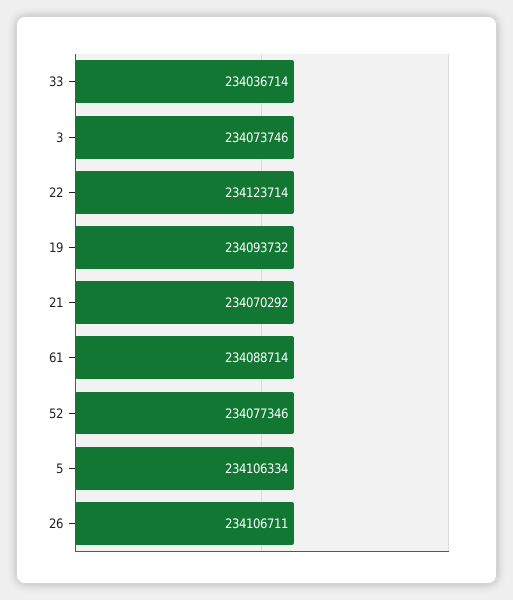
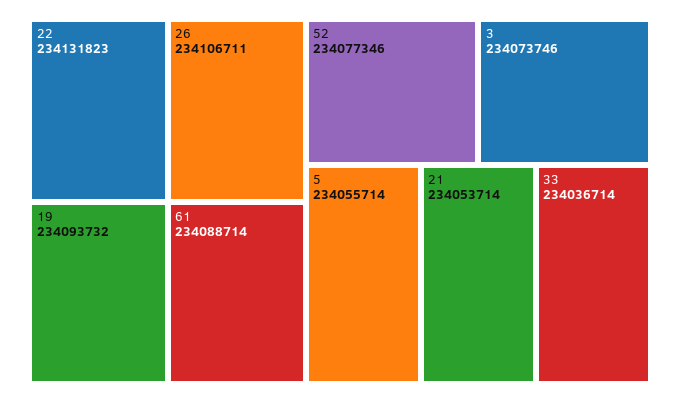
22: 234123714 -> 234131823
21: 234070292 -> 234053714
5: 234106334 -> 234055714

